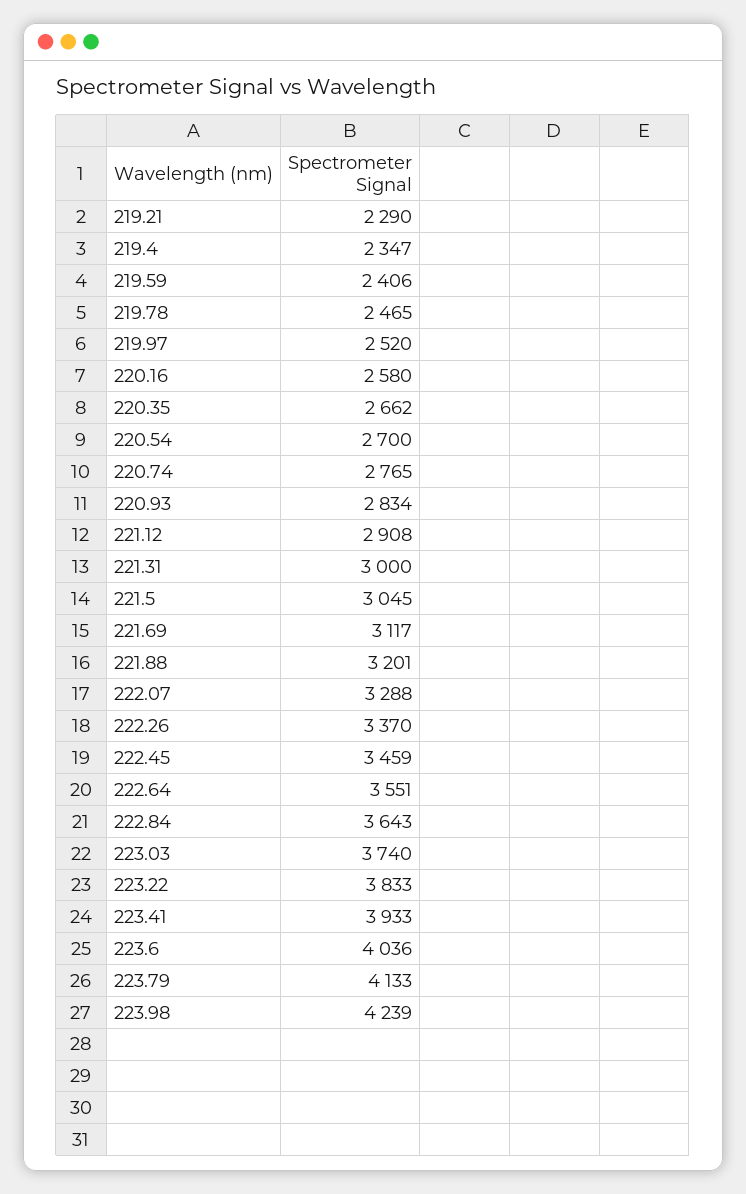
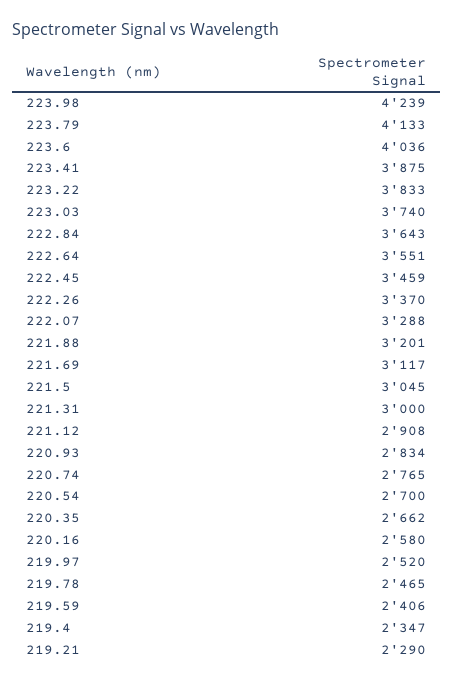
223.41: 3933 -> 3875

